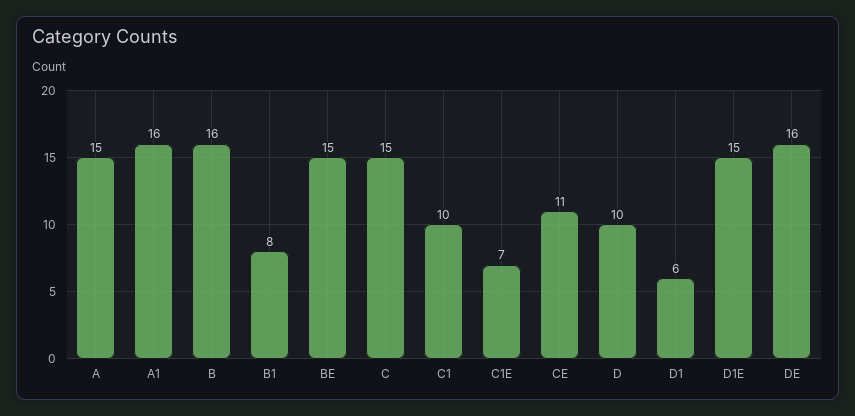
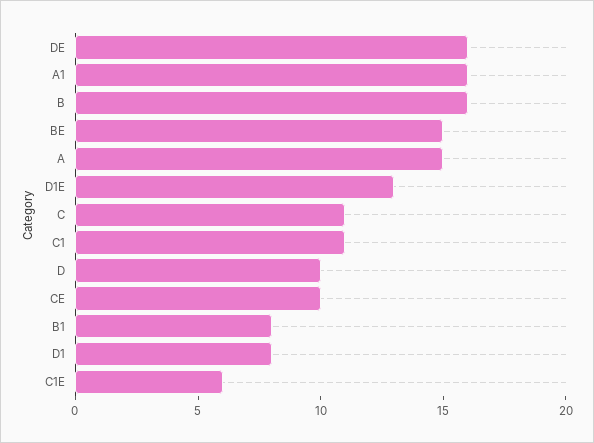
C: 15 -> 11
C1: 10 -> 11
C1E: 7 -> 6
CE: 11 -> 10
D1: 6 -> 8
D1E: 15 -> 13

